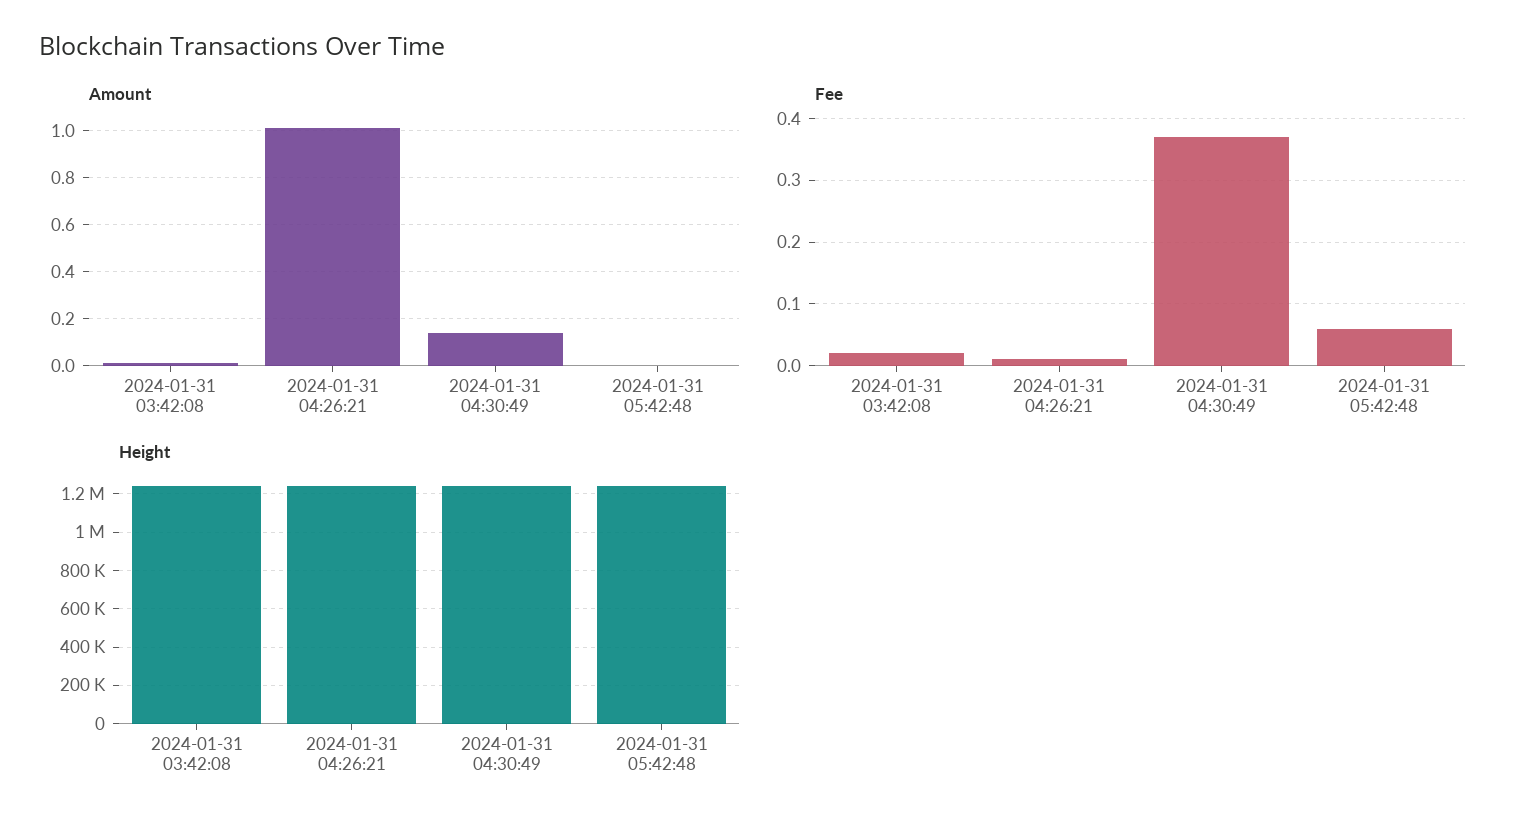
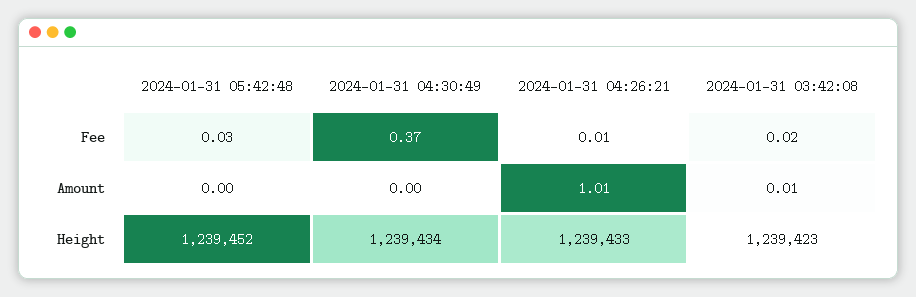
Amount, 2024-01-31 04:30:49: 0.15 -> 0
Fee, 2024-01-31 05:42:48: 0.06 -> 0.03

